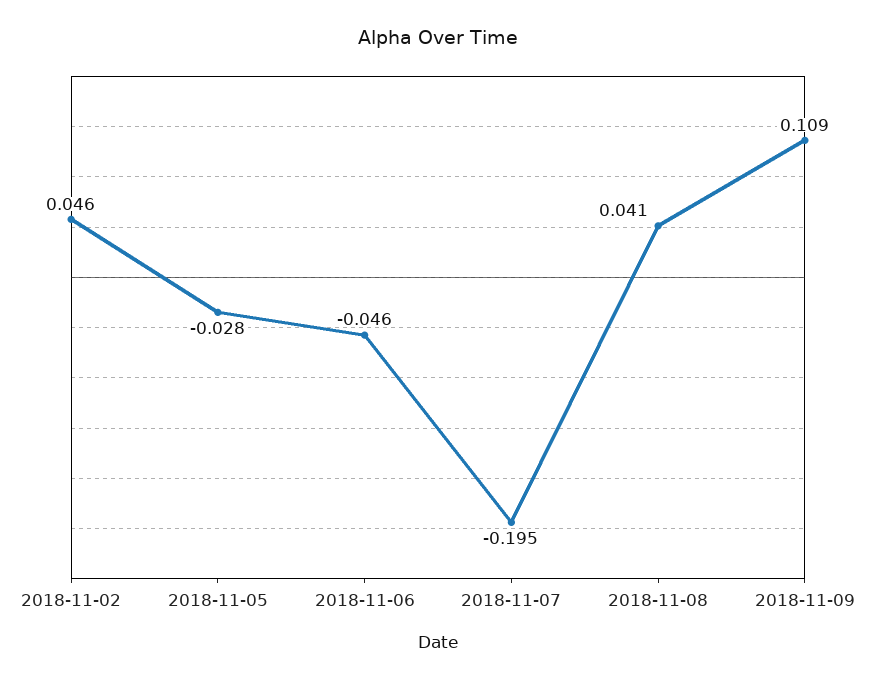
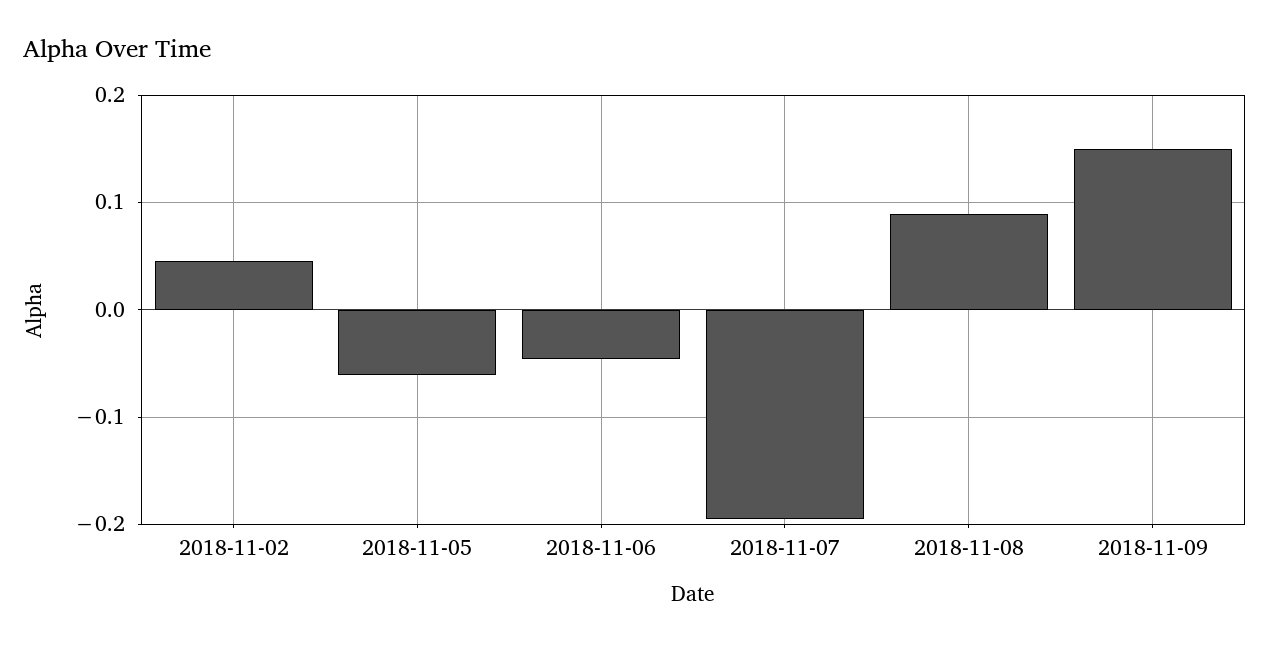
2018-11-05: -0.028 -> -0.06
2018-11-08: 0.041 -> 0.09
2018-11-09: 0.109 -> 0.15

